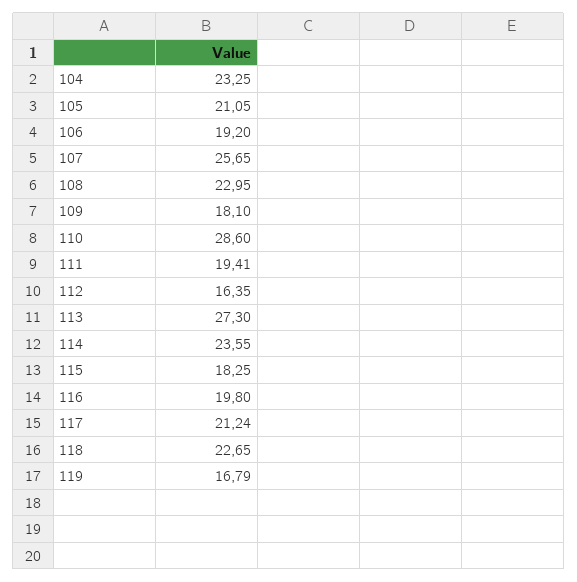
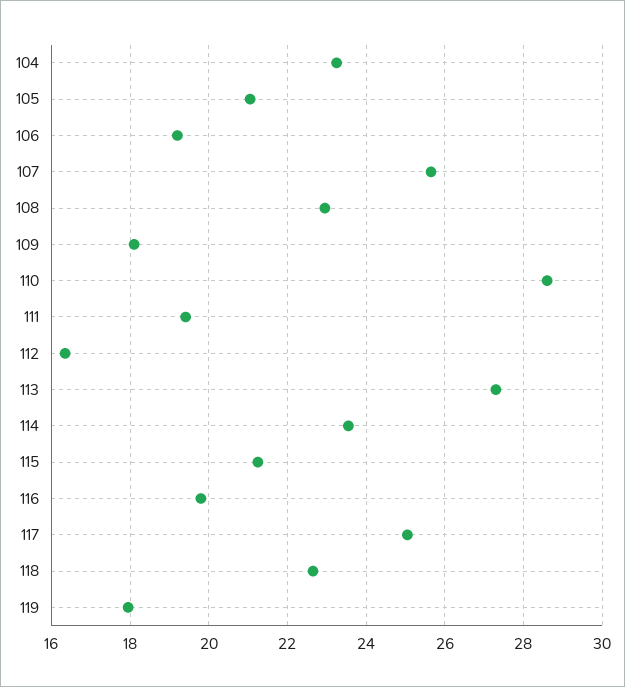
115: 18.25 -> 21.2
117: 21.24 -> 25
119: 16.79 -> 18

